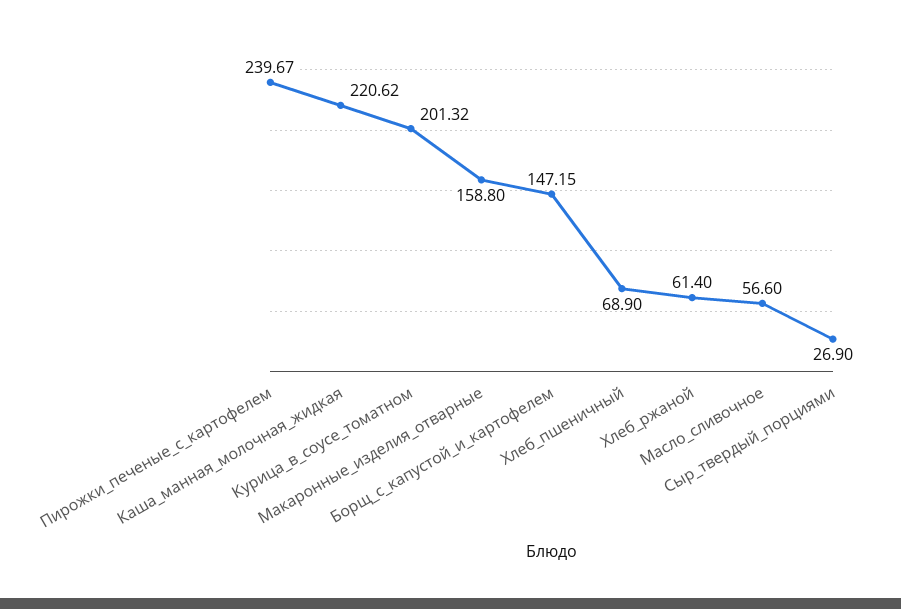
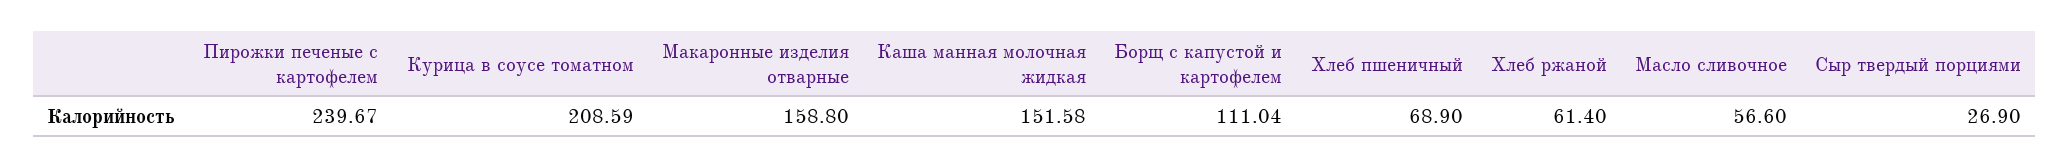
Каша_манная_молочная_жидкая: 220.62 -> 151.58
Курица_в_соусе_томатном: 201.32 -> 208.59
Борщ_с_капустой_и_картофелем: 147.15 -> 111.04

